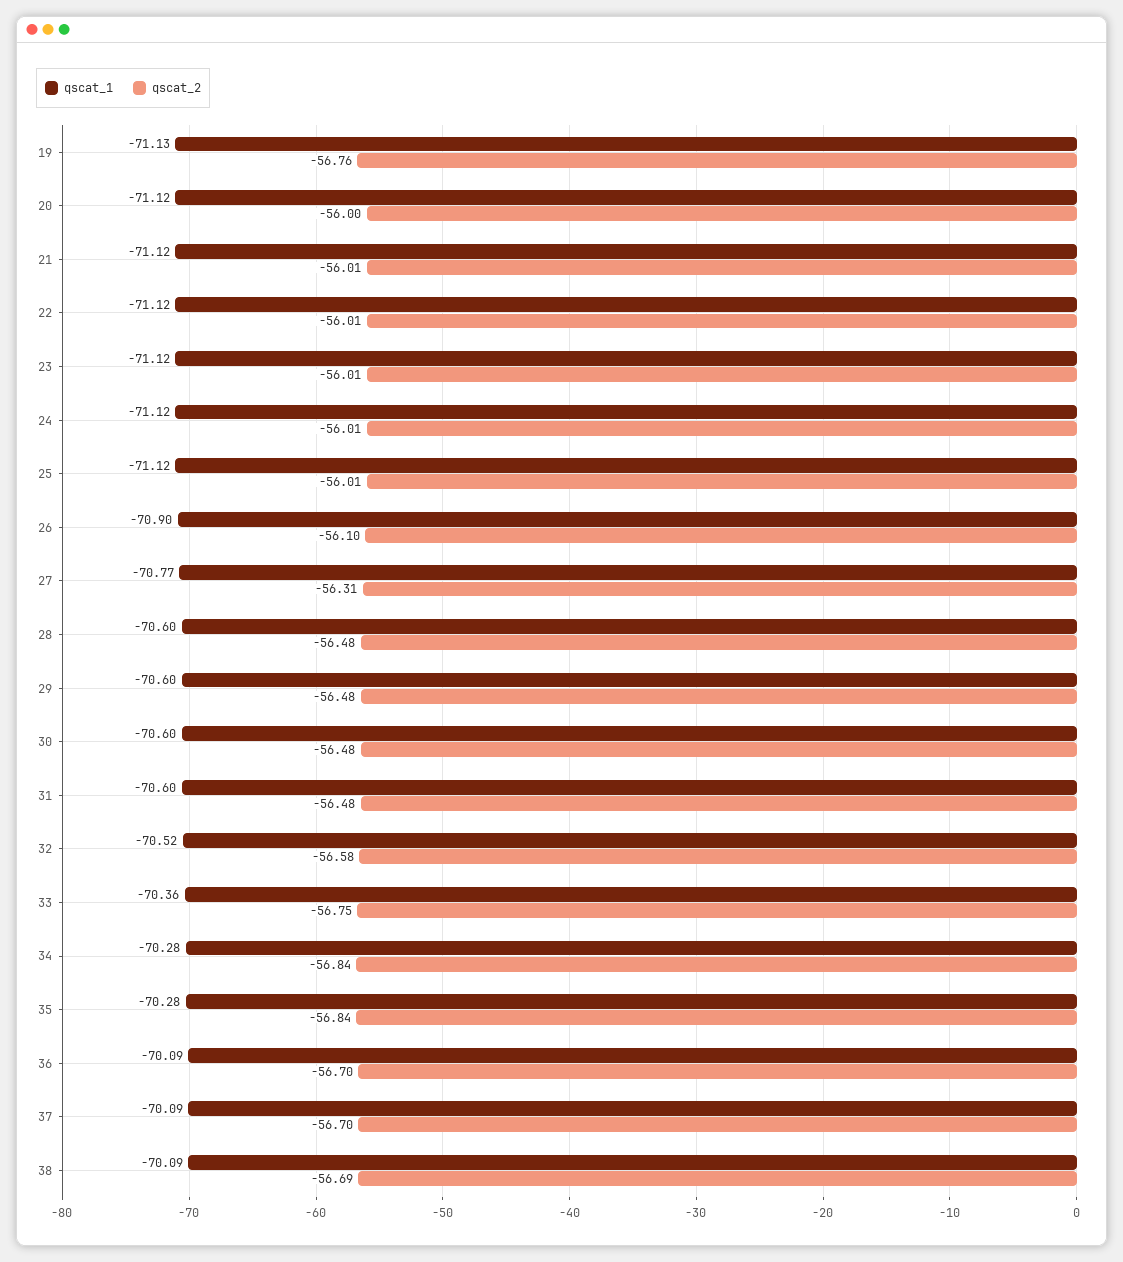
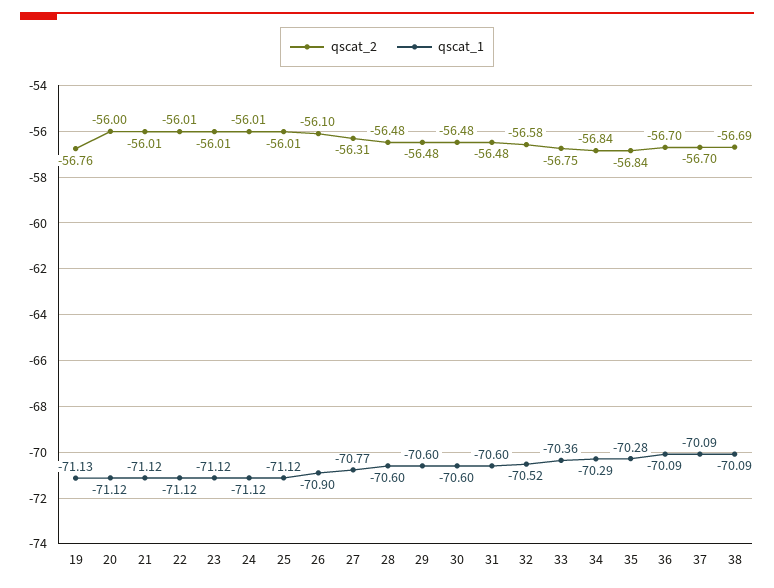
qscat_1, 34: -70.28 -> -70.29

